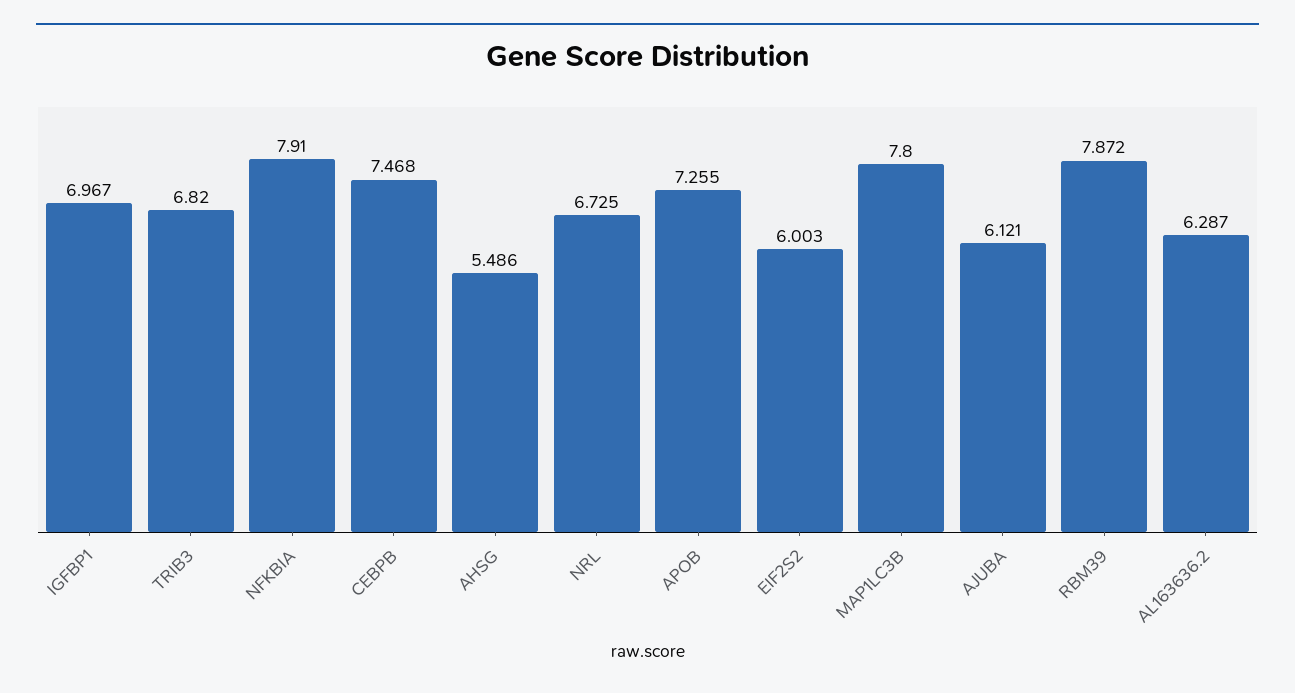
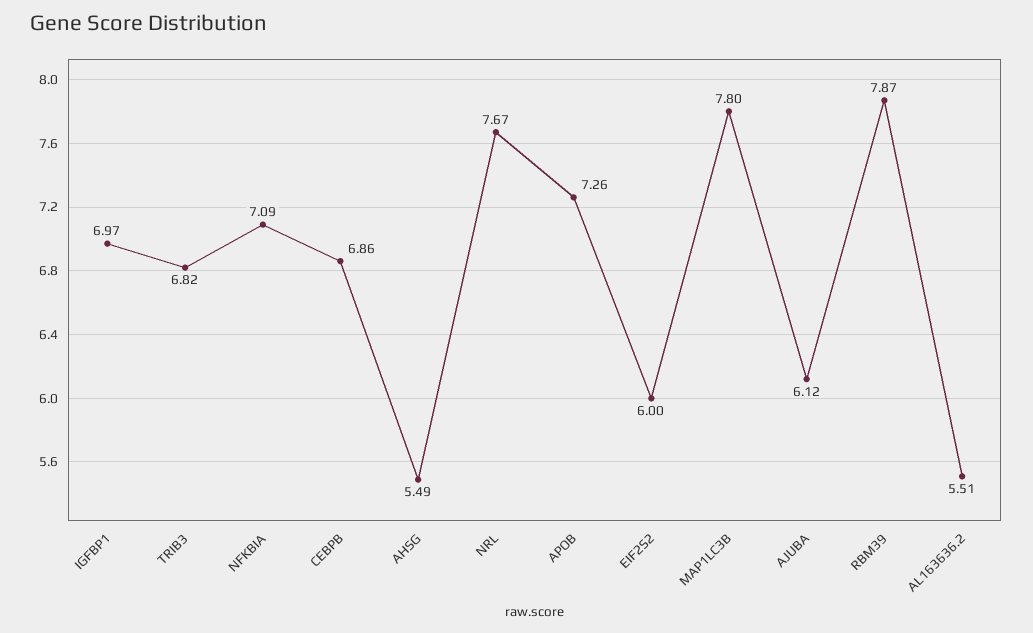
NFKBIA: 7.91 -> 7.09
CEBPB: 7.468 -> 6.86
NRL: 6.725 -> 7.67
AL163636.2: 6.287 -> 5.51

